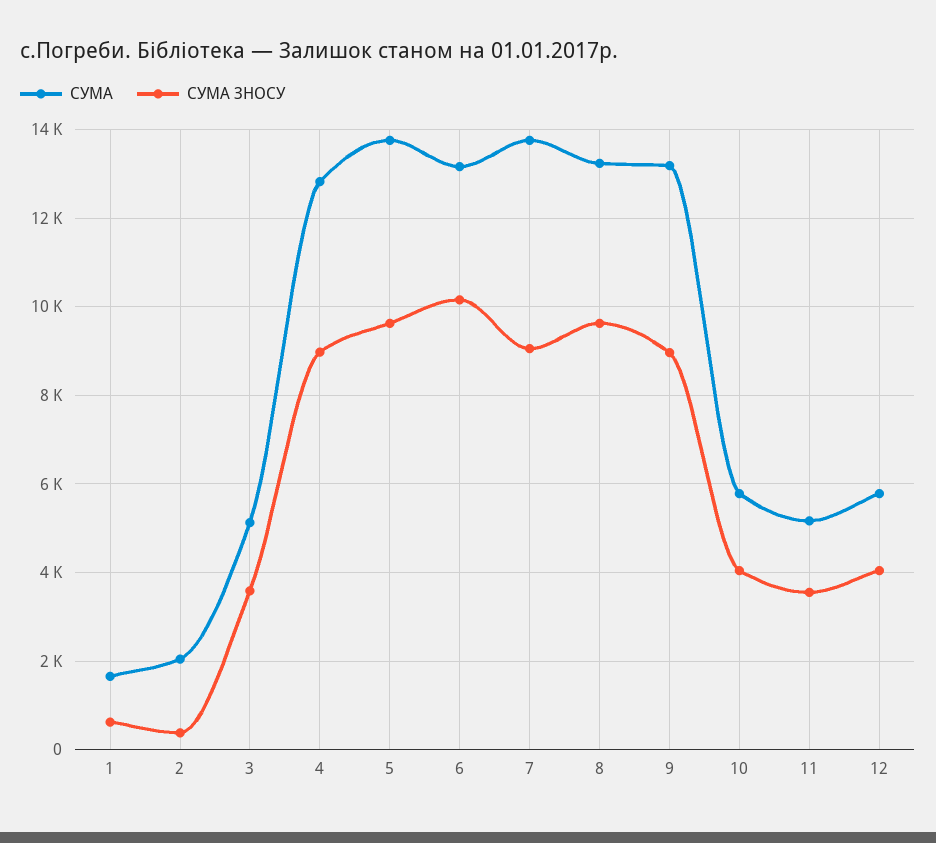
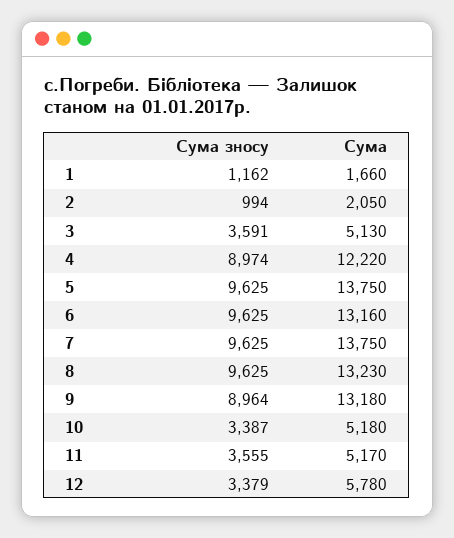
СУМА ЗНОСУ, 1: 600 -> 1162
СУМА ЗНОСУ, 2: 400 -> 994
СУМА, 4: 12800 -> 12220
СУМА ЗНОСУ, 6: 10200 -> 9625
СУМА ЗНОСУ, 7: 9000 -> 9625
СУМА, 10: 5800 -> 5180
СУМА ЗНОСУ, 10: 4000 -> 3387
СУМА ЗНОСУ, 12: 4000 -> 3379

